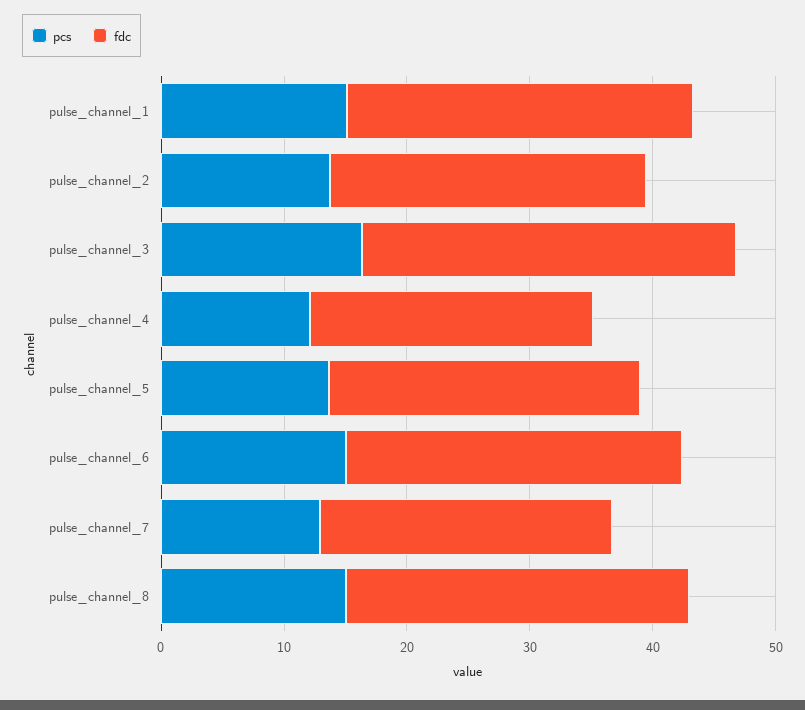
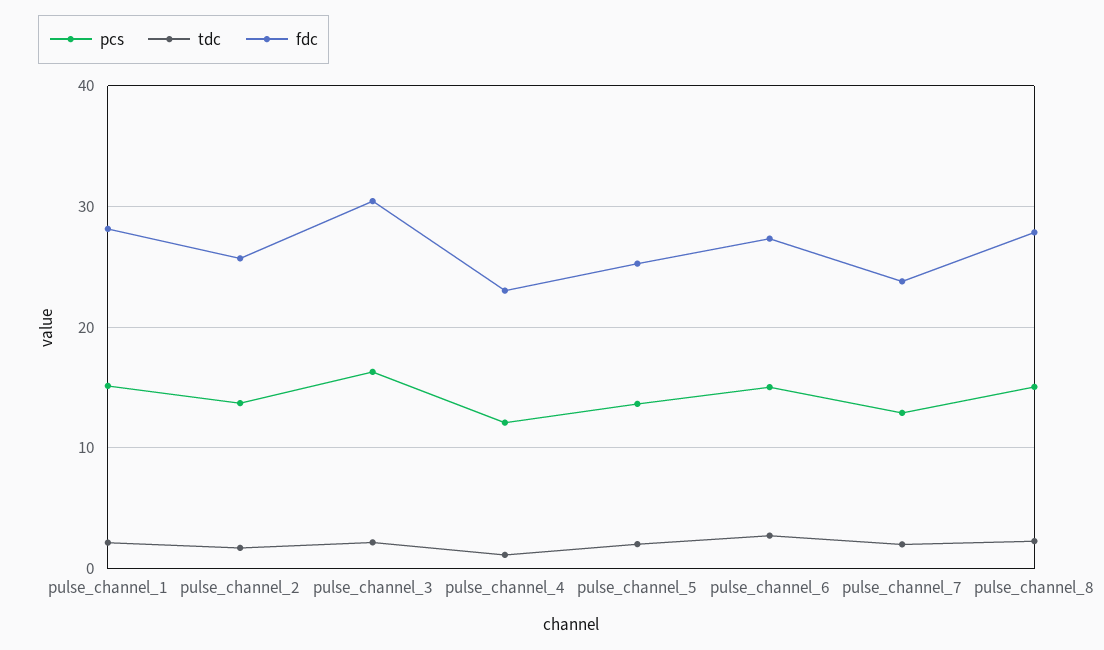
tdc, pulse_channel_1: none -> 2
tdc, pulse_channel_2: none -> 2
tdc, pulse_channel_3: none -> 2
tdc, pulse_channel_4: none -> 1
tdc, pulse_channel_5: none -> 2
tdc, pulse_channel_6: none -> 3
tdc, pulse_channel_7: none -> 2
tdc, pulse_channel_8: none -> 2

